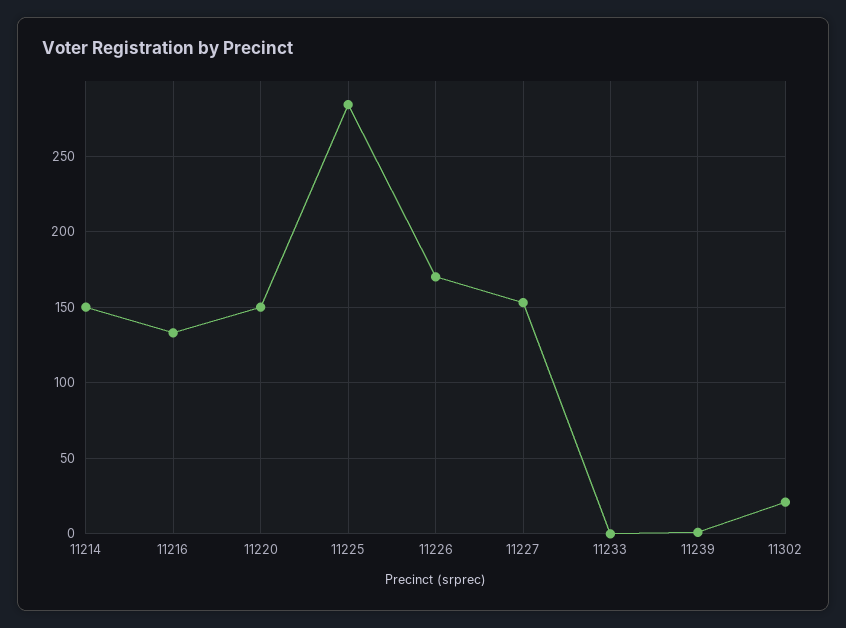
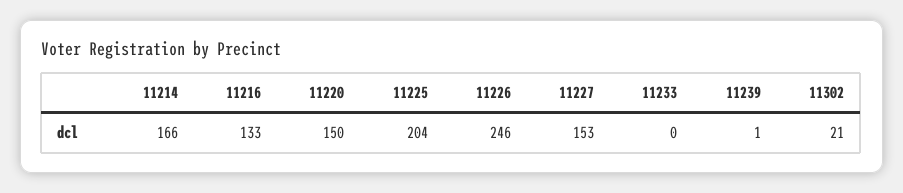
11214: 150 -> 166
11225: 285 -> 204
11226: 170 -> 246

